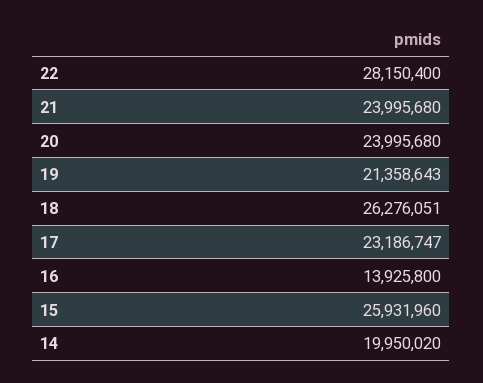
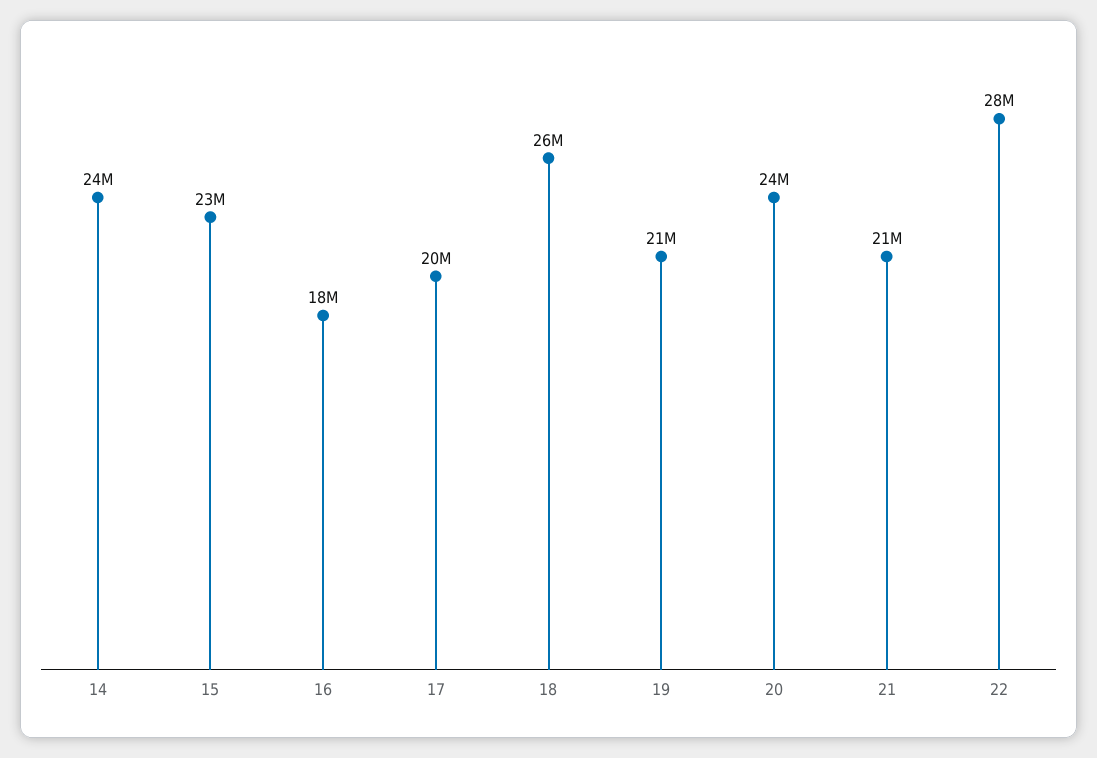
21: 23995680 -> 21000000
17: 23186747 -> 20000000
16: 13925800 -> 18000000
15: 25931960 -> 23000000
14: 19950020 -> 24000000

